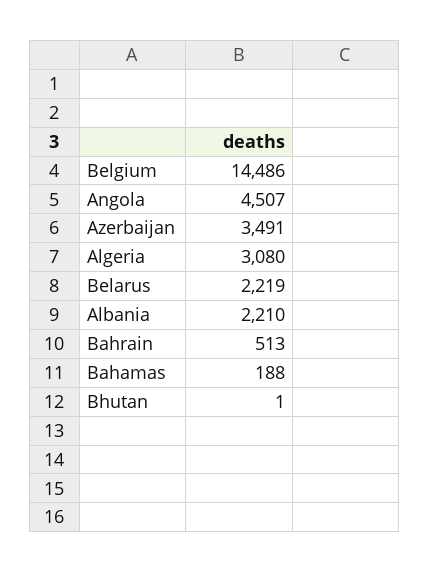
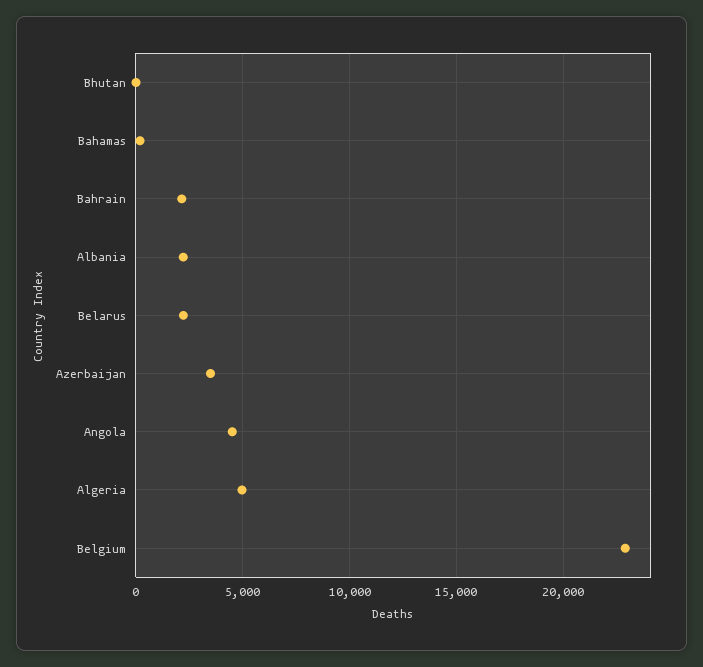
Belgium: 14486 -> 23000
Algeria: 3080 -> 5000
Bahrain: 513 -> 2000

